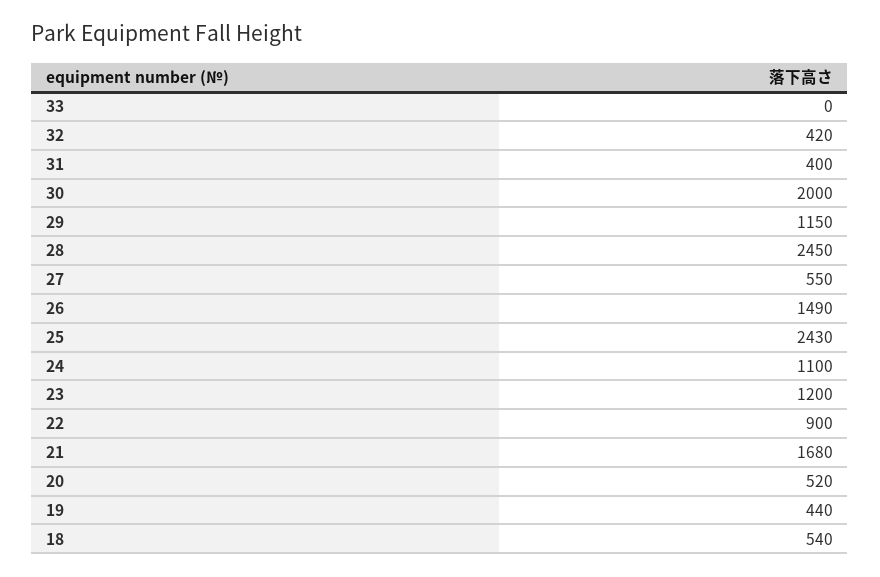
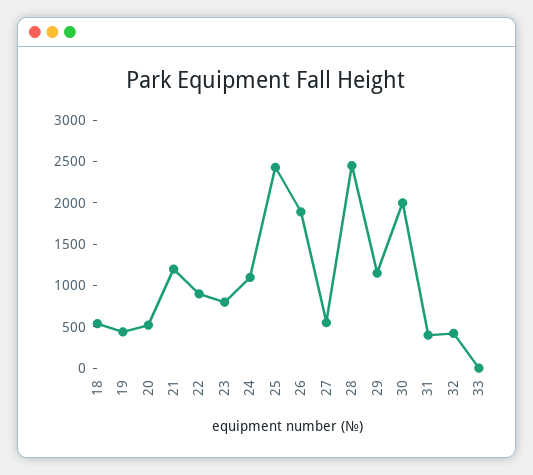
26: 1490 -> 1900
23: 1200 -> 800
21: 1680 -> 1200

